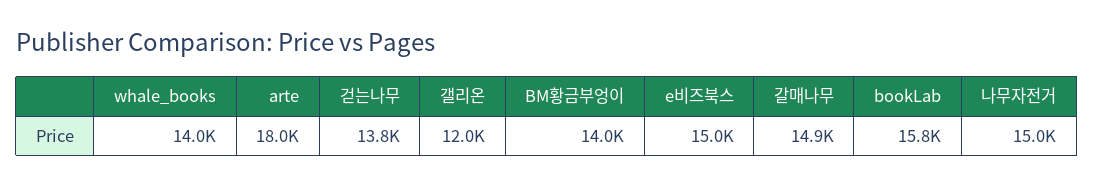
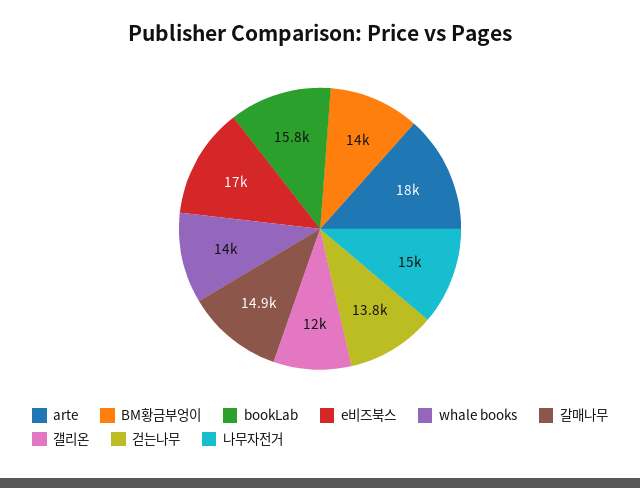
e비즈북스: 15000 -> 17000

